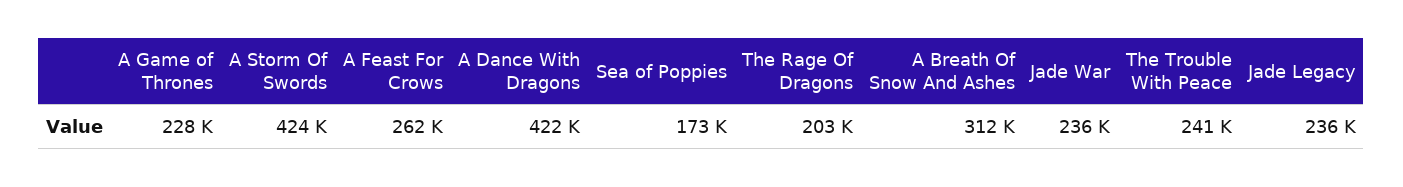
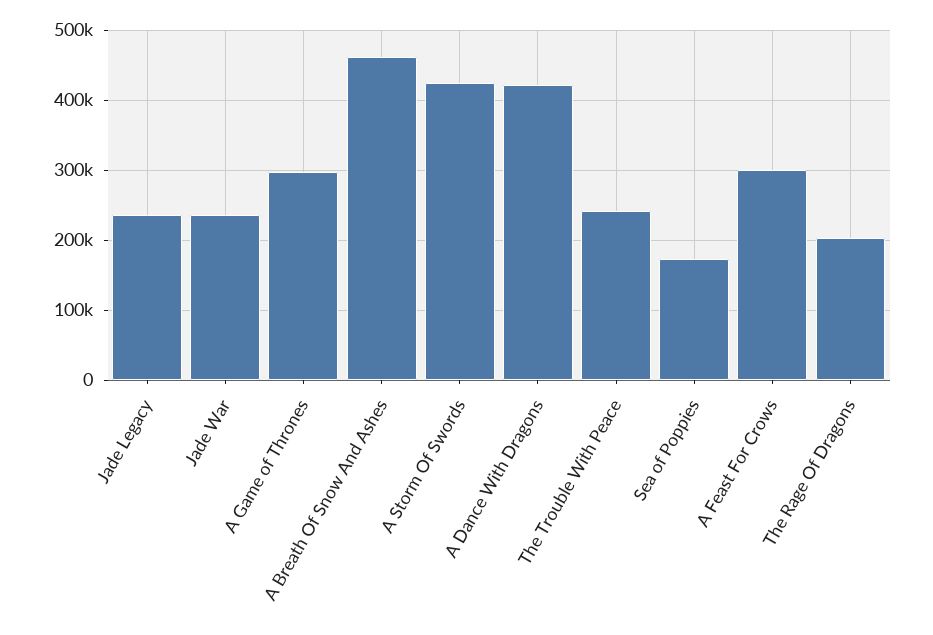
A Game of Thrones: 228000 -> 300000
A Feast For Crows: 262000 -> 300000
A Breath Of Snow And Ashes: 312000 -> 460000

